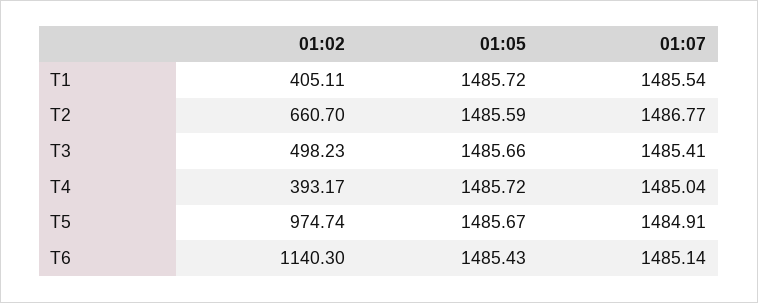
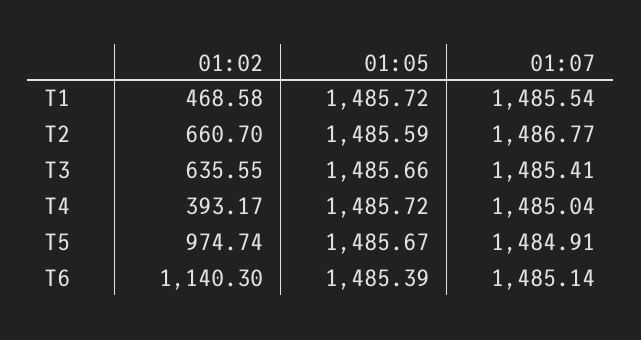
01:02, T1: 405.11 -> 468.58
01:02, T3: 498.23 -> 635.55
01:05, T6: 1485.43 -> 1485.39

